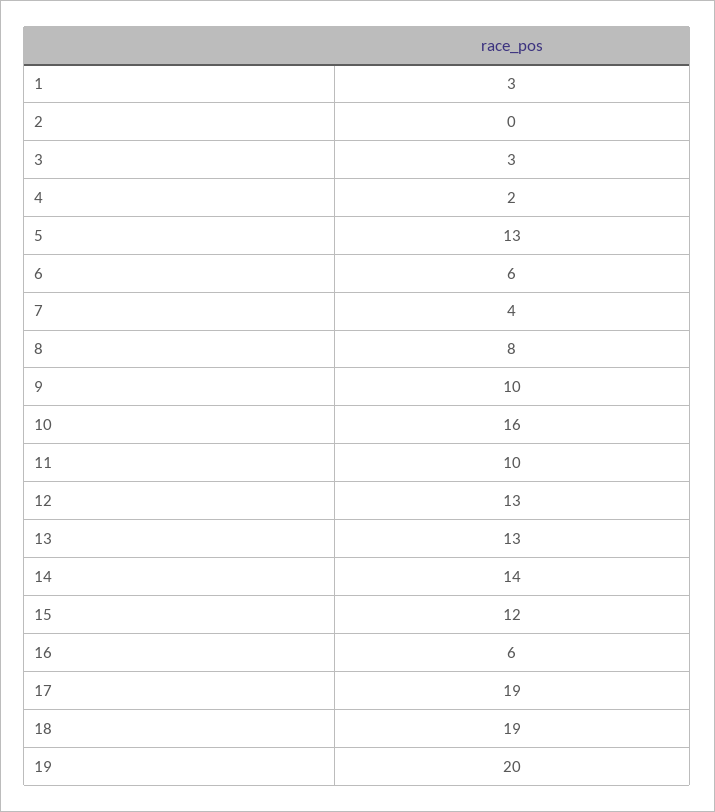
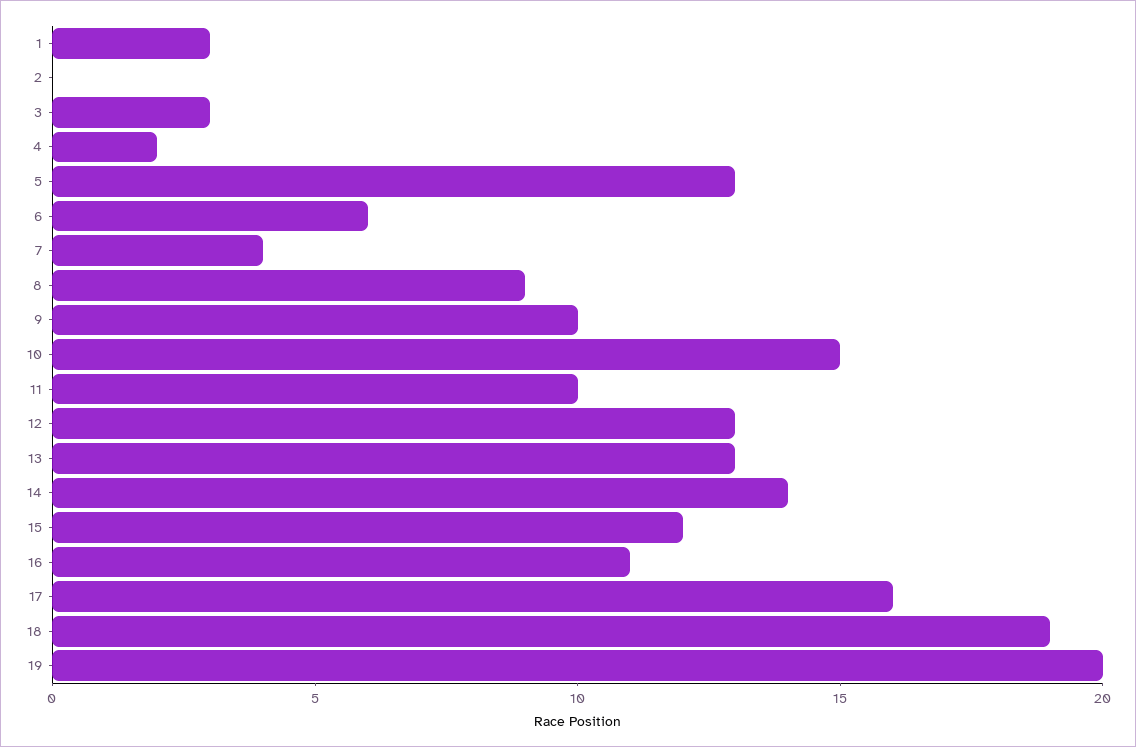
8: 8 -> 9
10: 16 -> 15
16: 6 -> 11
17: 19 -> 16

